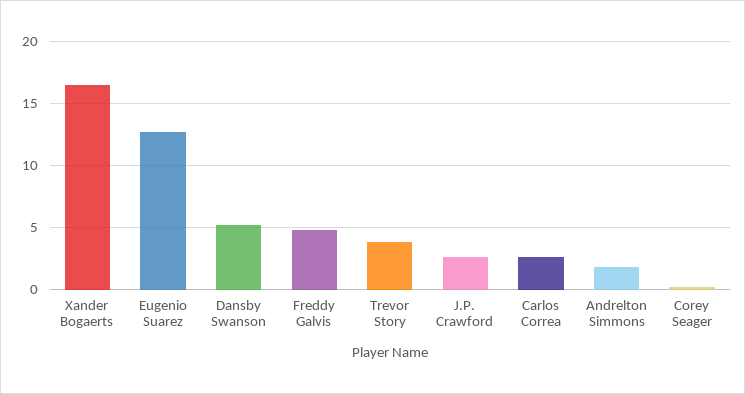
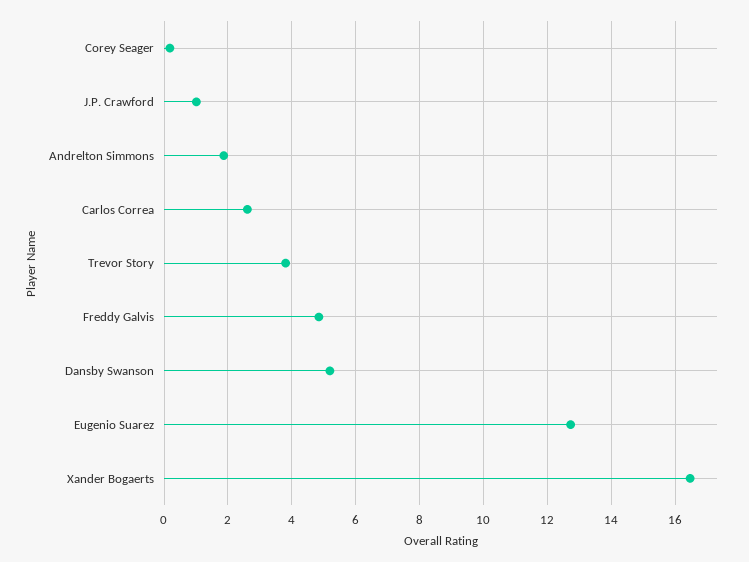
J.P. Crawford: 2.5 -> 1

